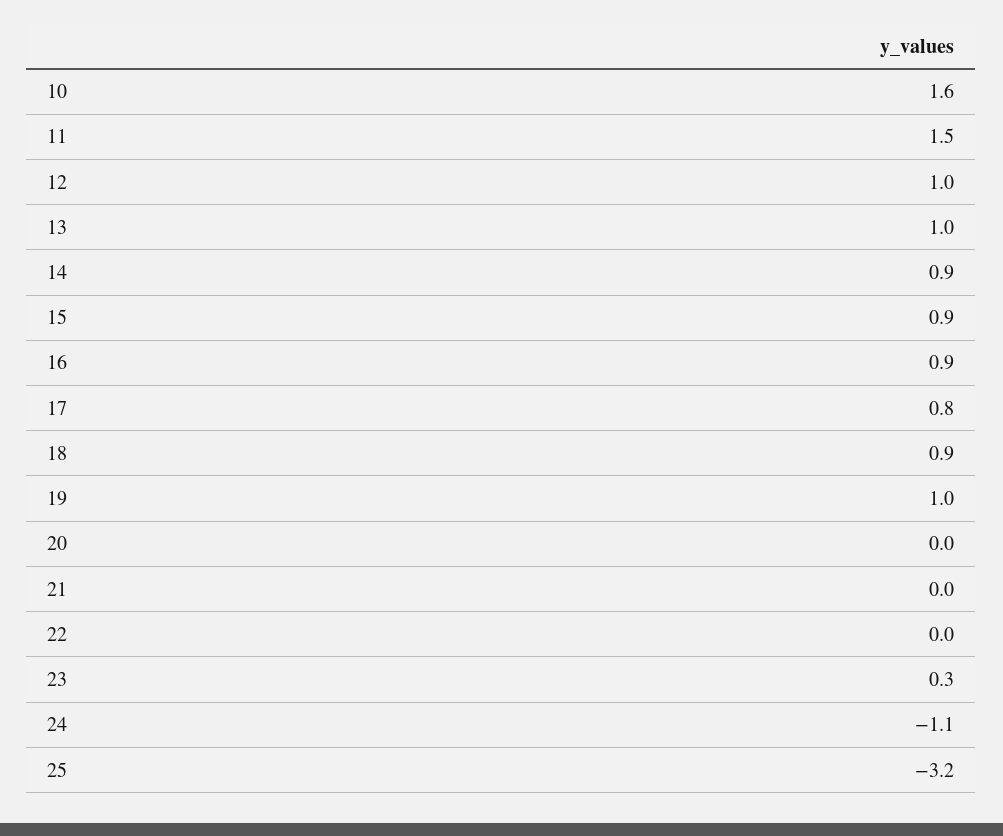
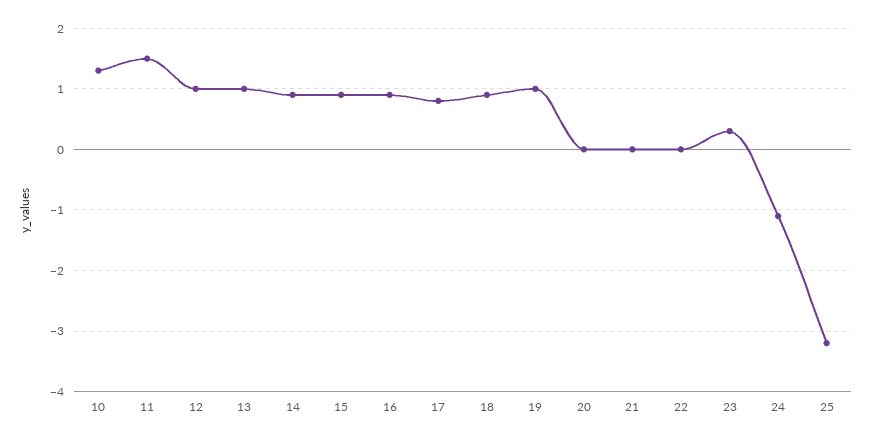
10: 1.6 -> 1.3

